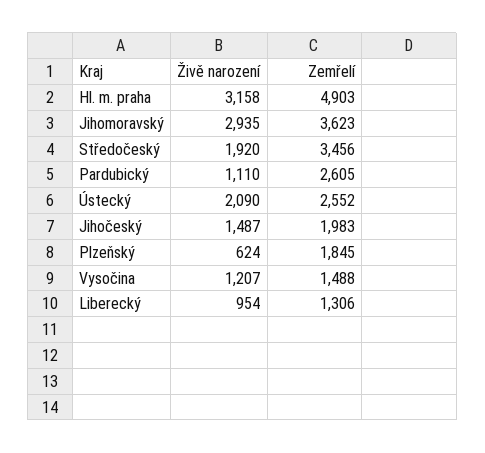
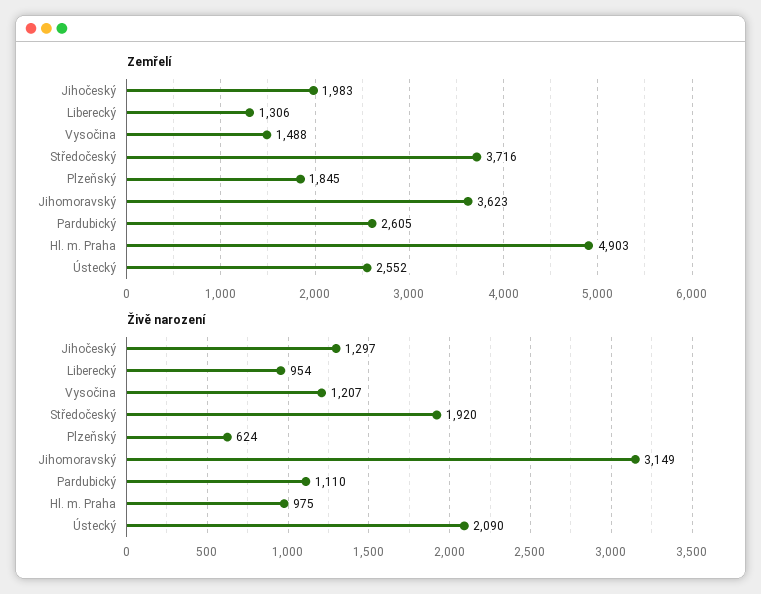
Živě narození, Hl. m. praha: 3158 -> 975
Živě narození, Jihomoravský: 2935 -> 3149
Zemřelí, Středočeský: 3456 -> 3716
Živě narození, Jihočeský: 1487 -> 1297

